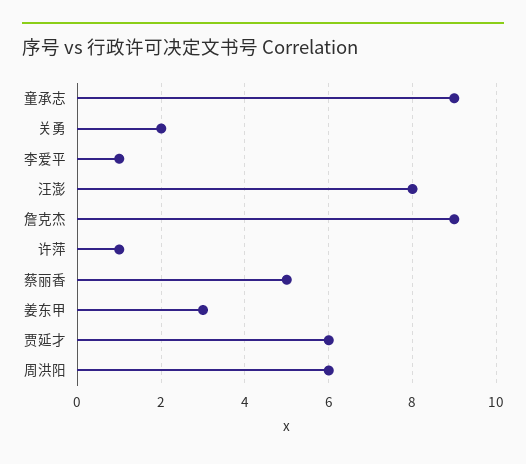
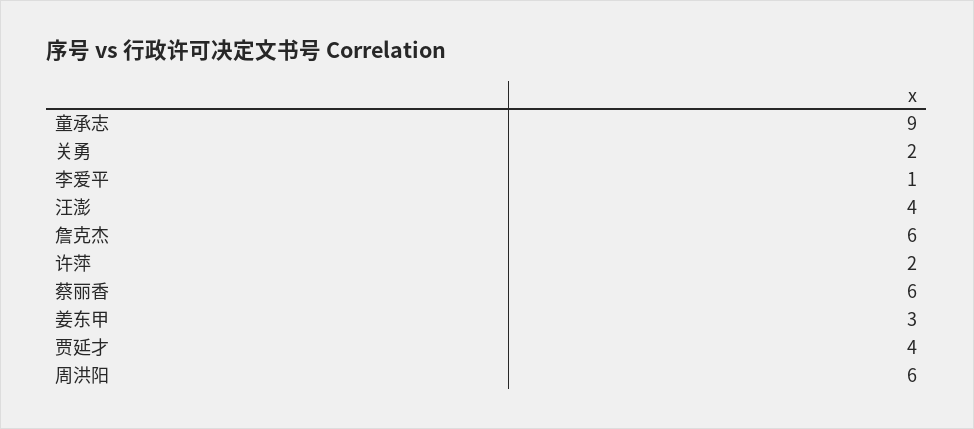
汪澎: 8 -> 4
詹克杰: 9 -> 6
许萍: 1 -> 2
蔡丽香: 5 -> 6
贾延才: 6 -> 4

